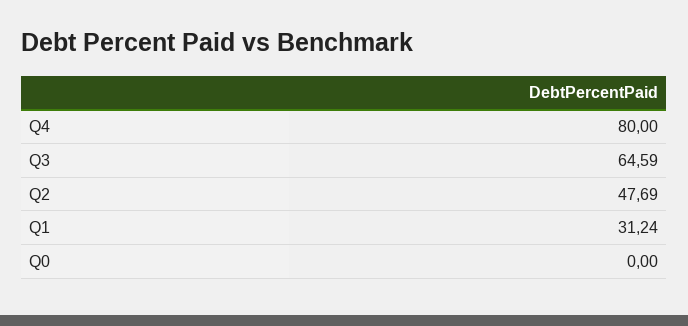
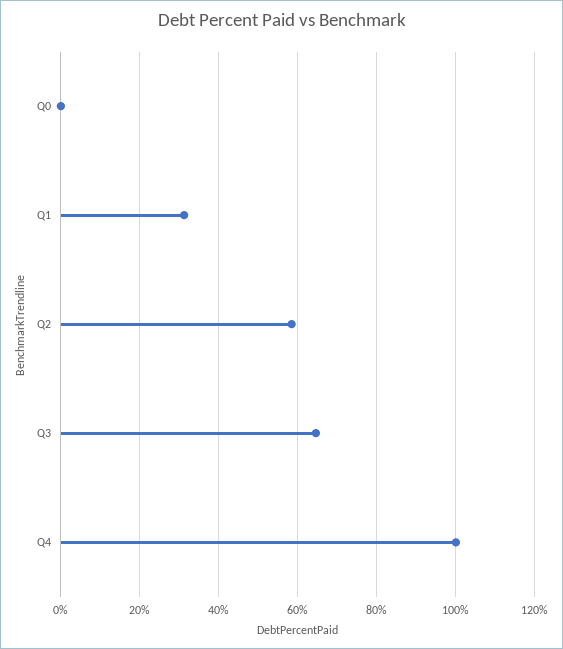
Q4: 80 -> 100
Q2: 47.69 -> 58

